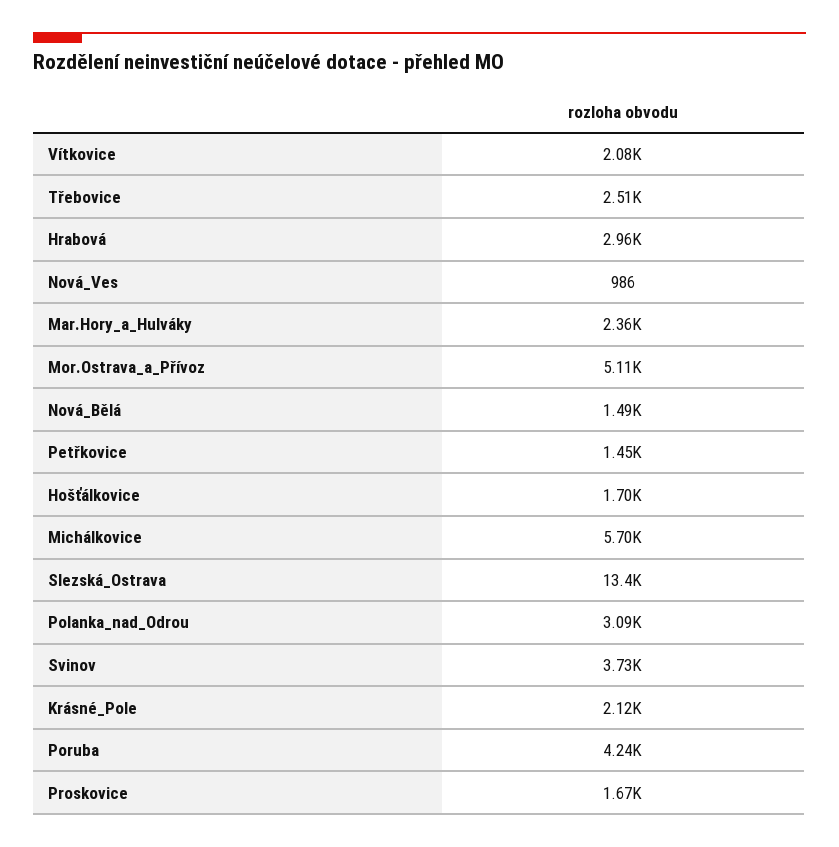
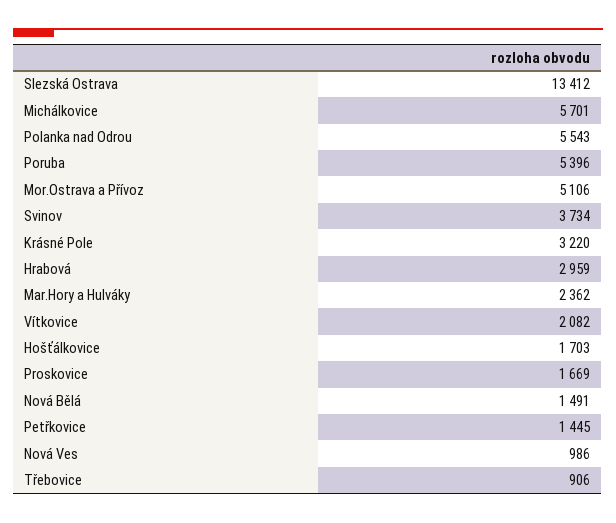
Třebovice: 2510 -> 906
Polanka_nad_Odrou: 3090 -> 5543
Krásné_Pole: 2120 -> 3220
Poruba: 4240 -> 5396

